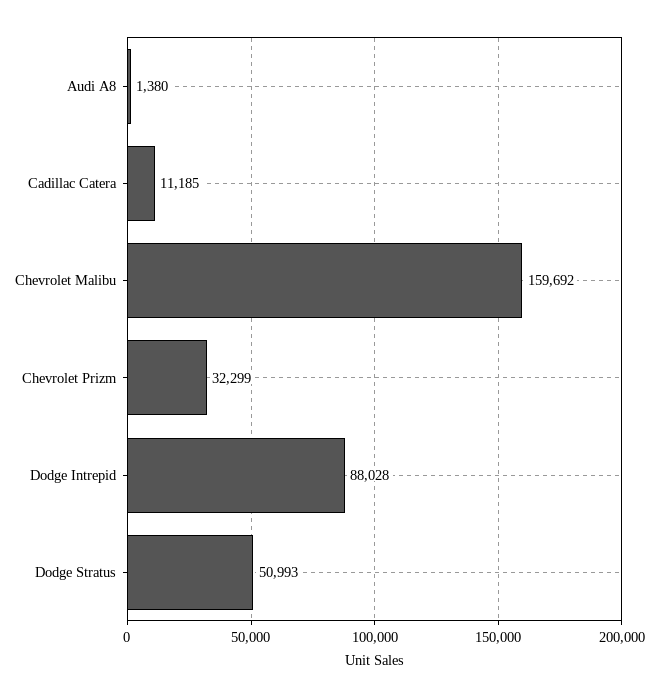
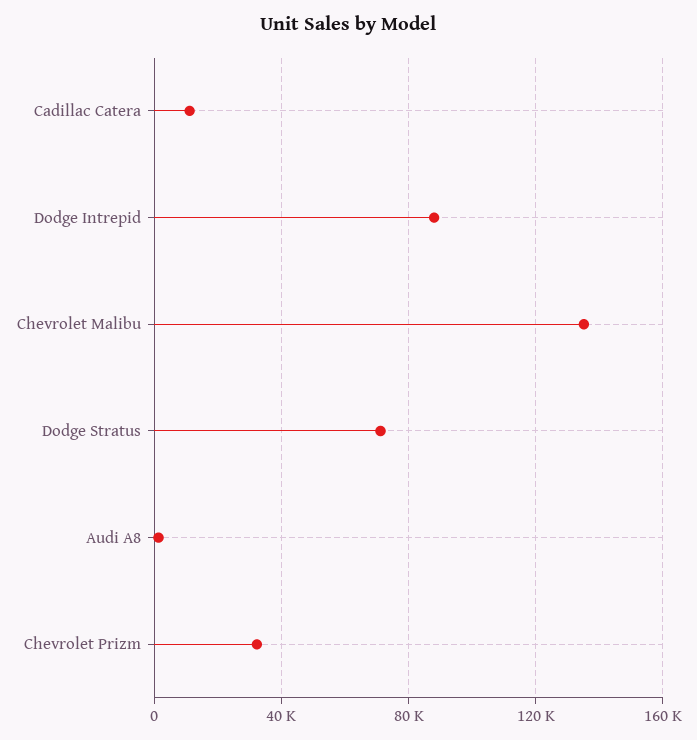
Chevrolet Malibu: 159692 -> 135000
Dodge Stratus: 50993 -> 70000

